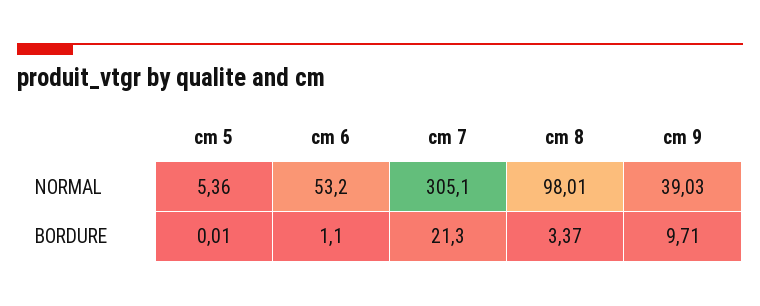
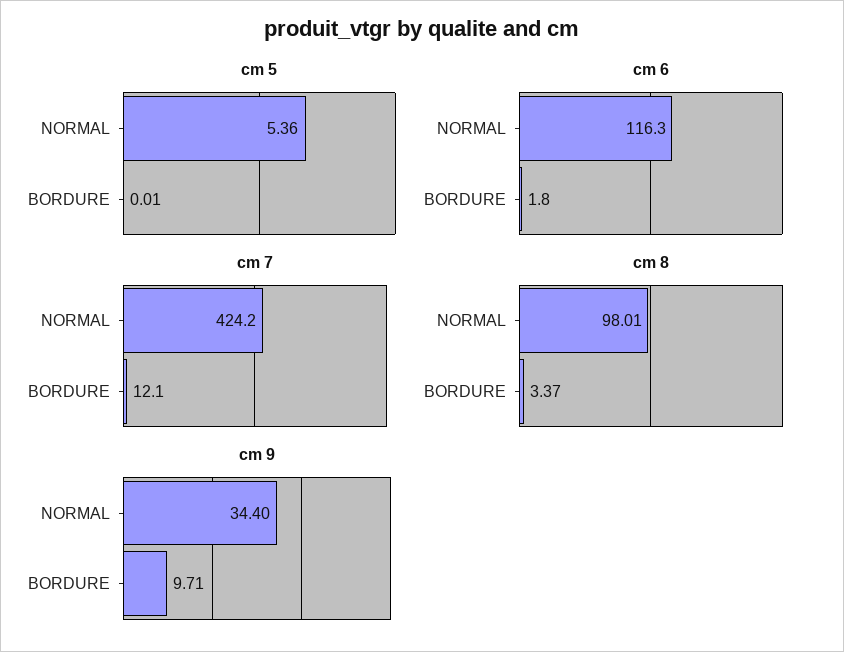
cm 6, NORMAL: 53.2 -> 116.3
cm 7, NORMAL: 305.1 -> 424.2
cm 9, NORMAL: 39.03 -> 34.4
cm 6, BORDURE: 1.1 -> 1.8
cm 7, BORDURE: 21.3 -> 12.1

